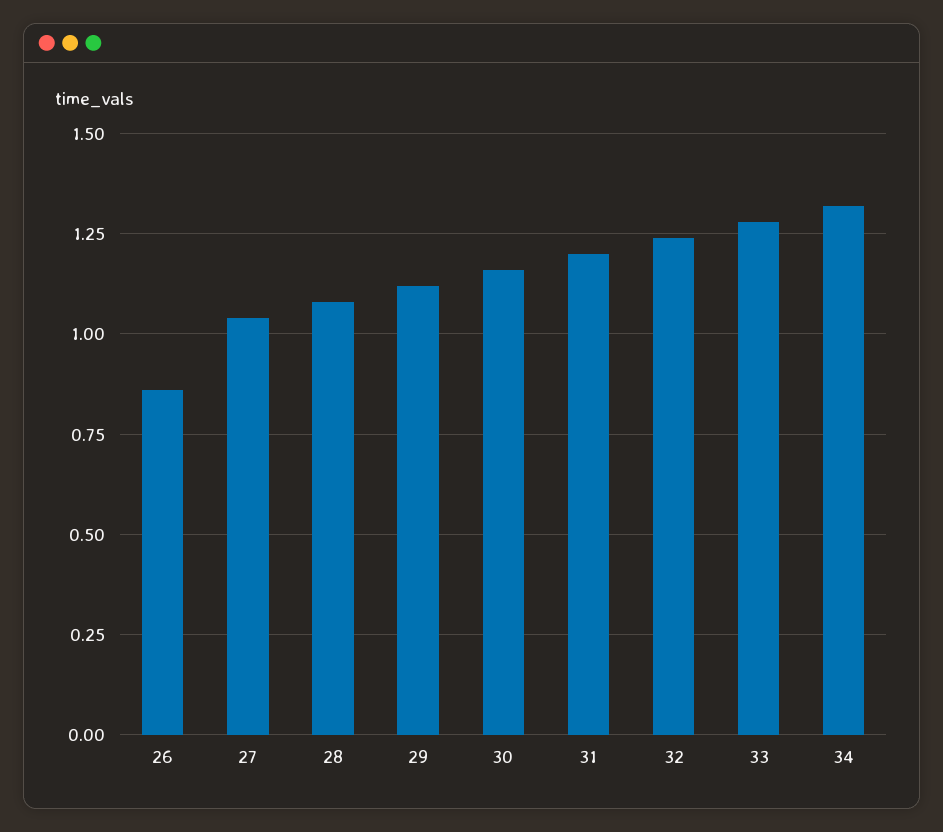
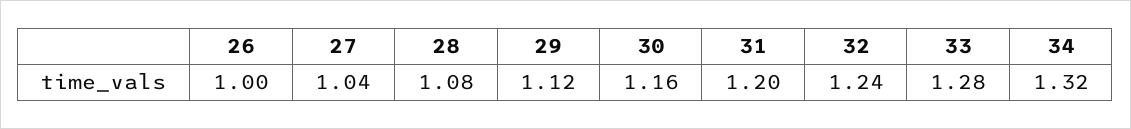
26: 0.85 -> 1

